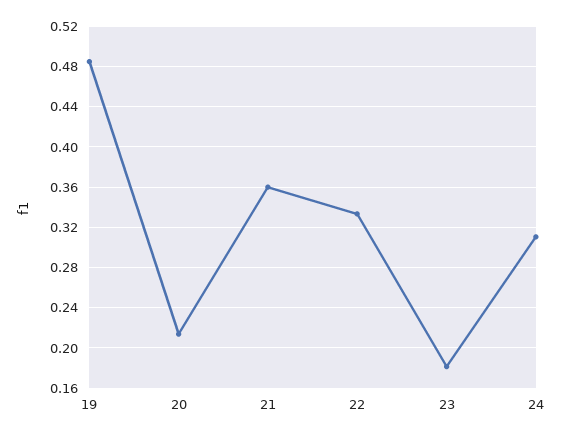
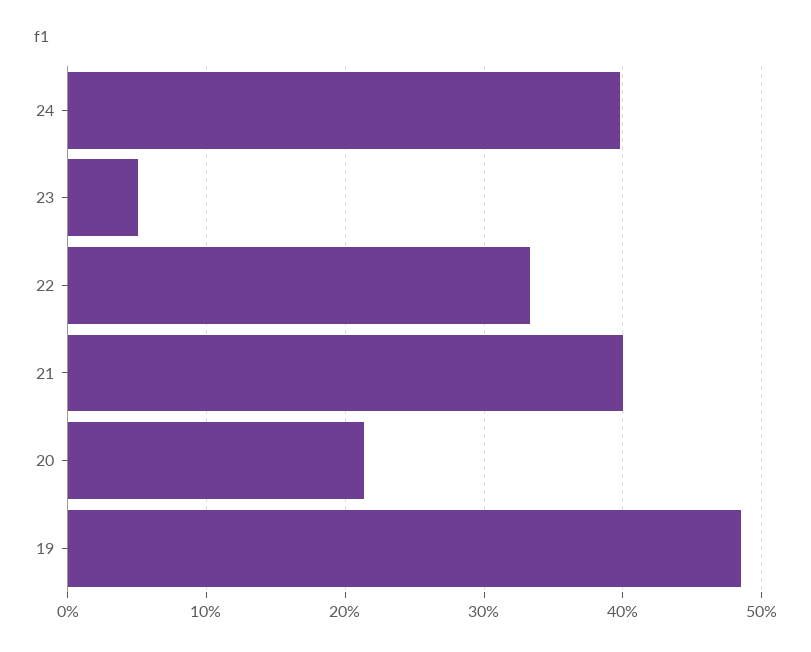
21: 0.36 -> 0.4
23: 0.18 -> 0.05
24: 0.31 -> 0.4

